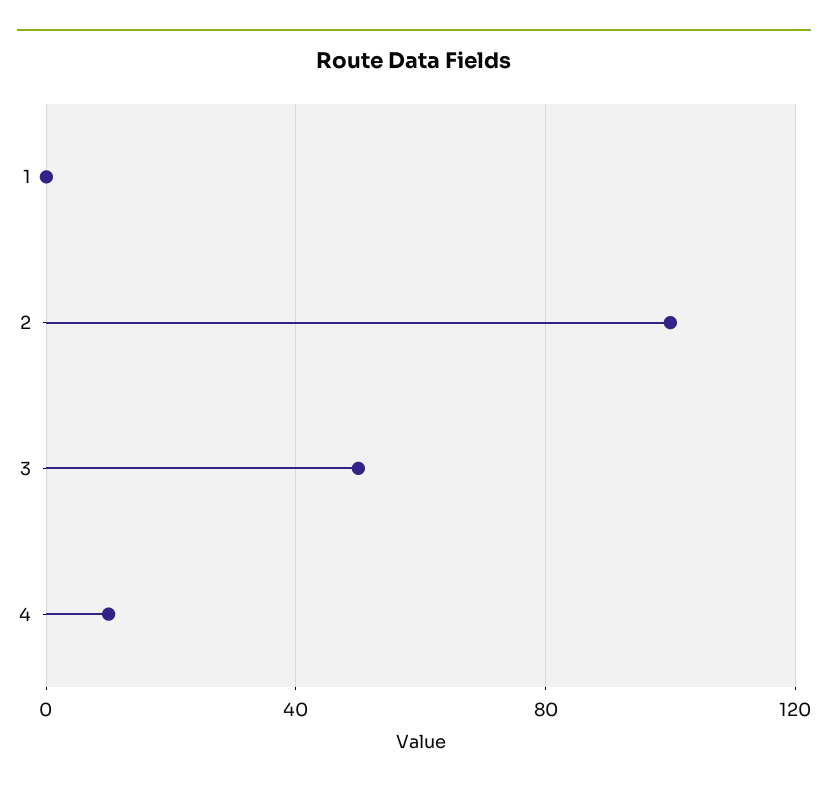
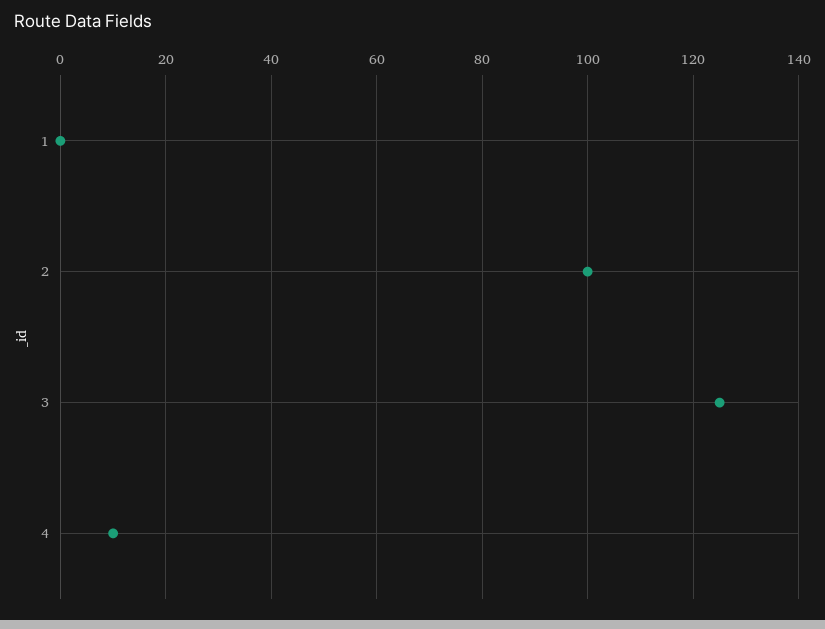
3: 50 -> 125

